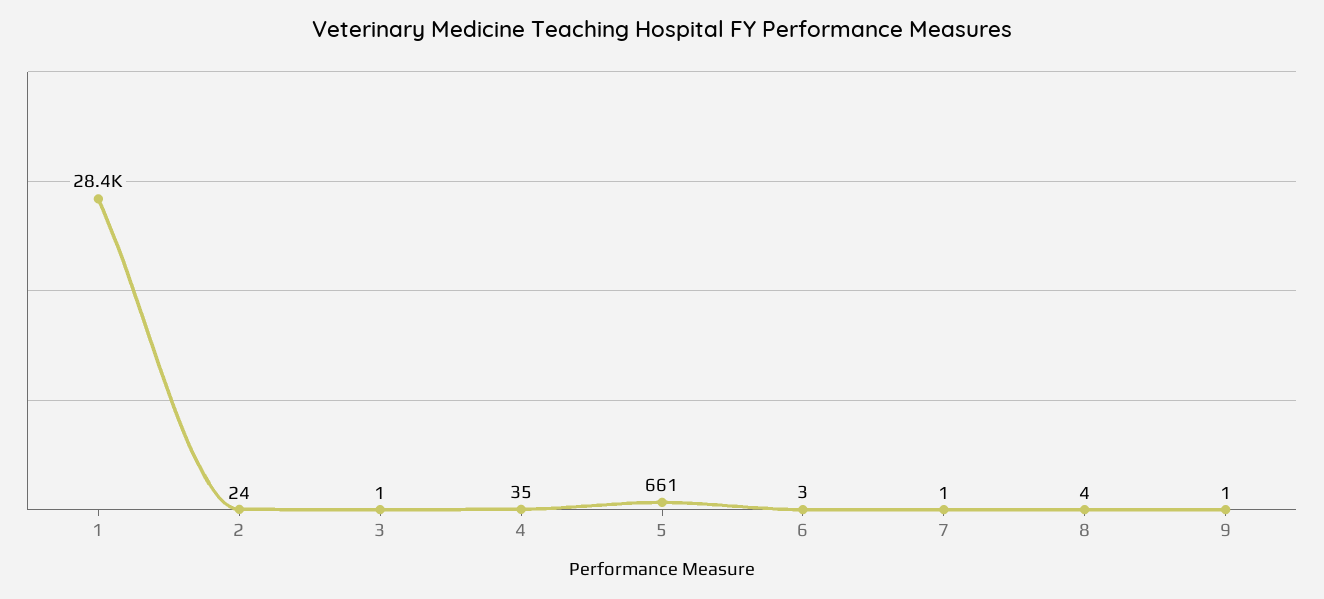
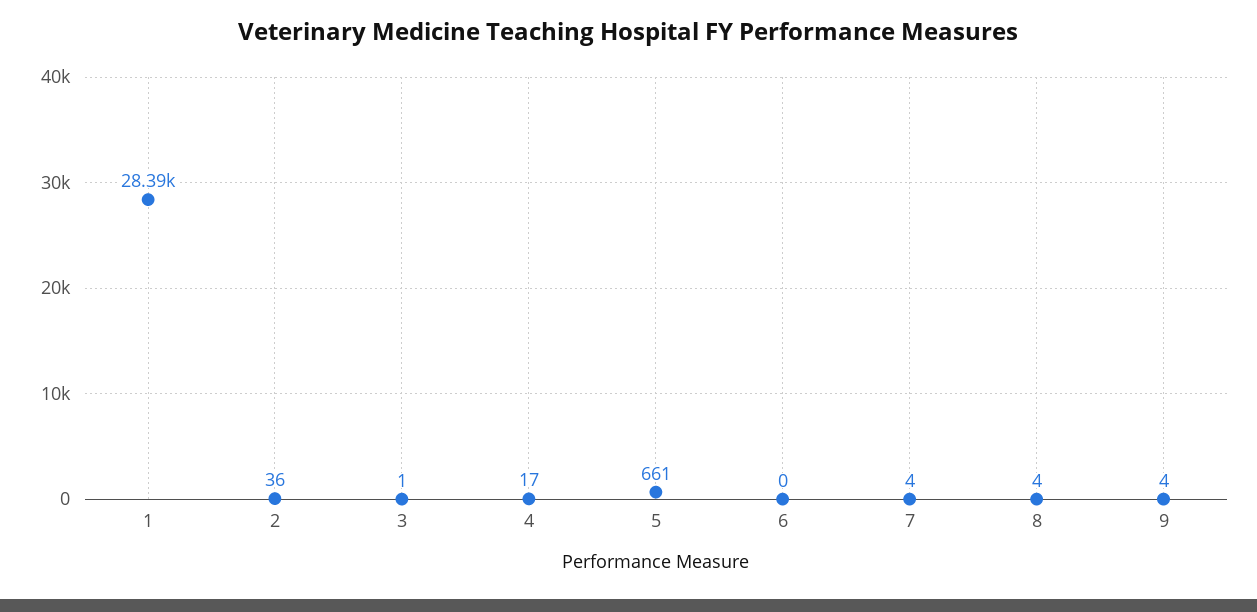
2: 24 -> 36
4: 35 -> 17
6: 3 -> 0
7: 1 -> 4
9: 1 -> 4

